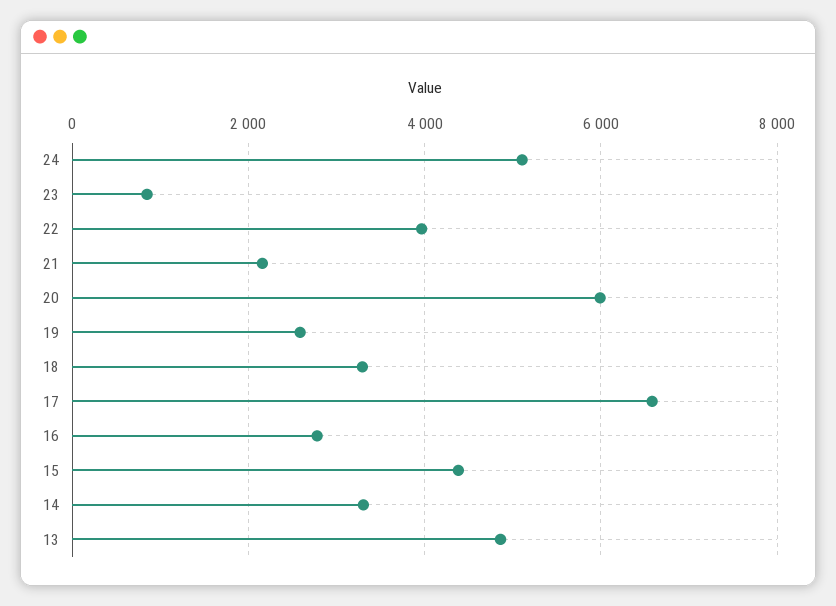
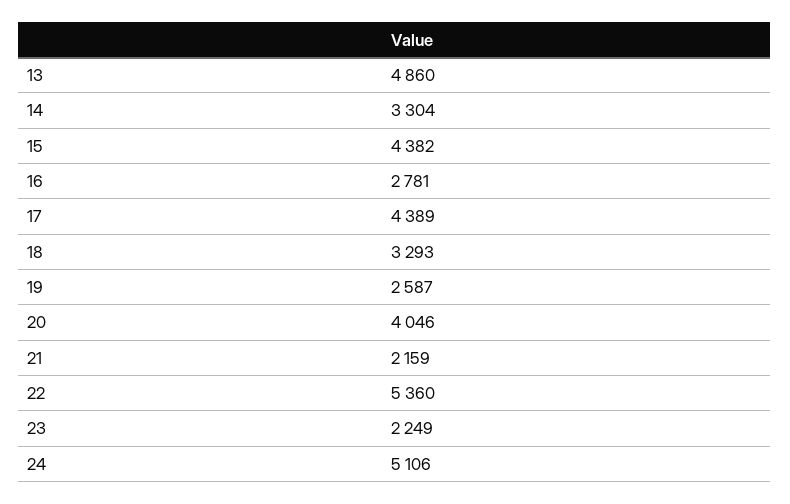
23: 800 -> 2249
22: 4000 -> 5360
20: 6000 -> 4046
17: 6600 -> 4389

